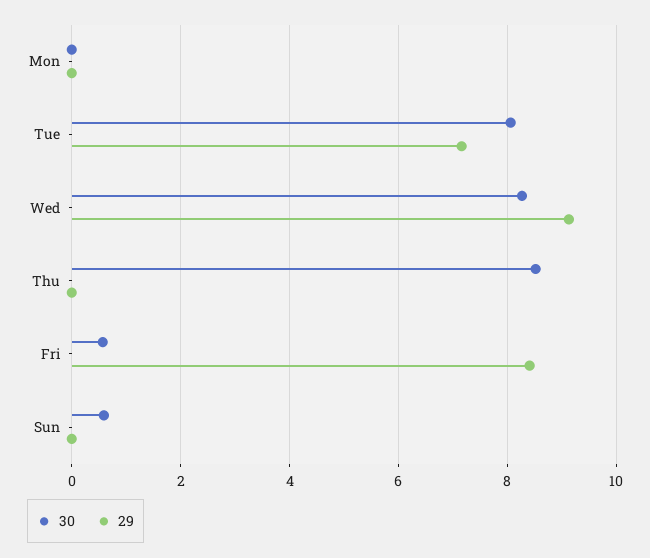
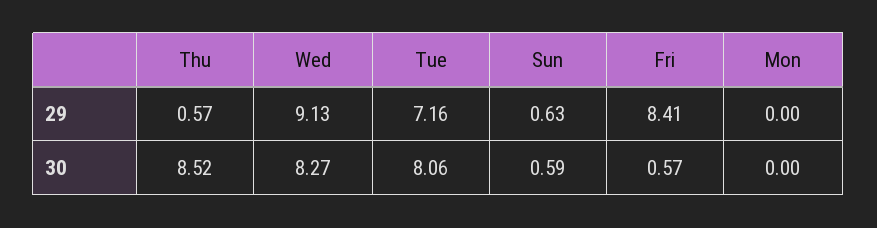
29, Thu: 0 -> 0.57
29, Sun: 0 -> 0.63

